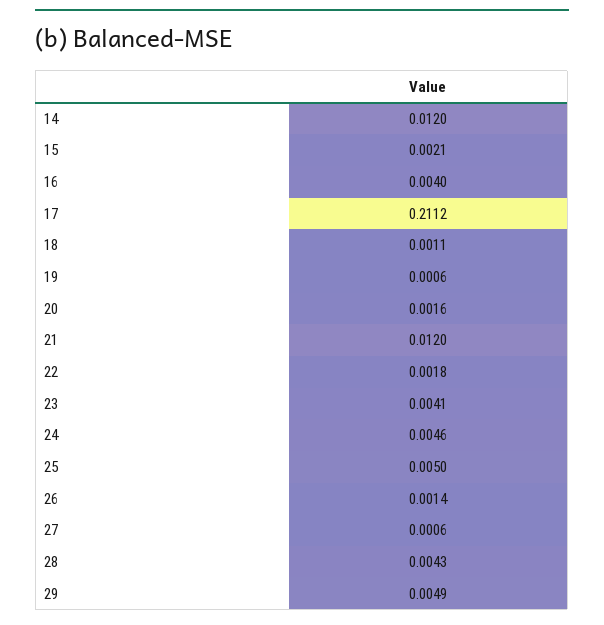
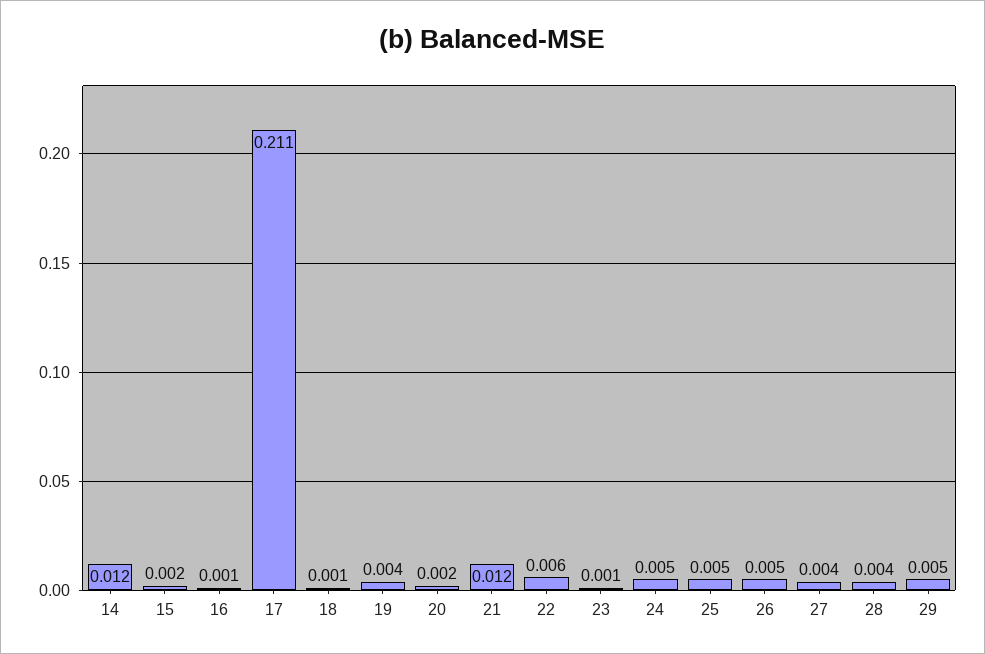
16: 0.004 -> 0.001
19: 0.0006 -> 0.004
22: 0.0018 -> 0.006
23: 0.0041 -> 0.001
26: 0.0014 -> 0.005
27: 0.0006 -> 0.004

